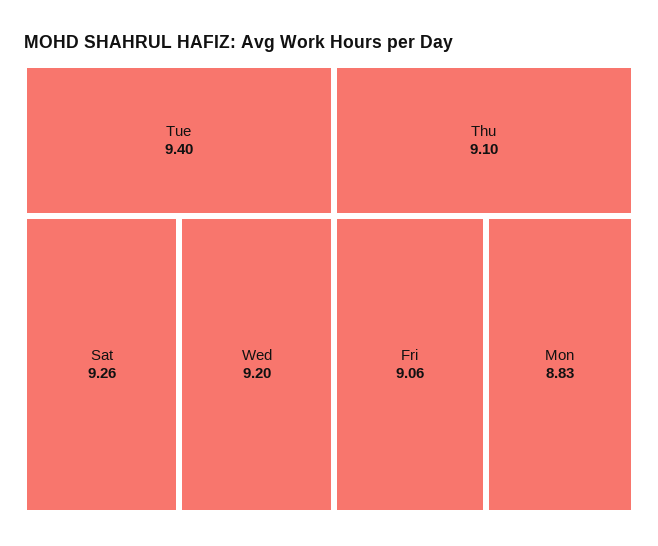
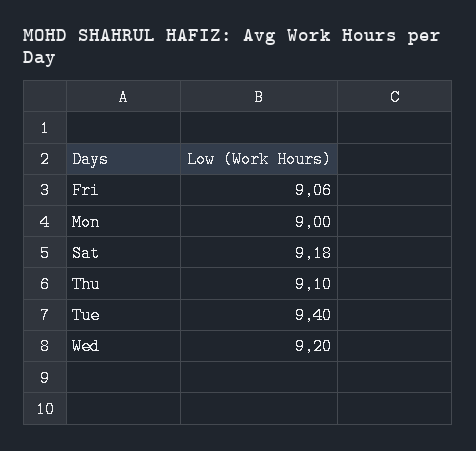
Sat: 9.26 -> 9.18
Mon: 8.83 -> 9

